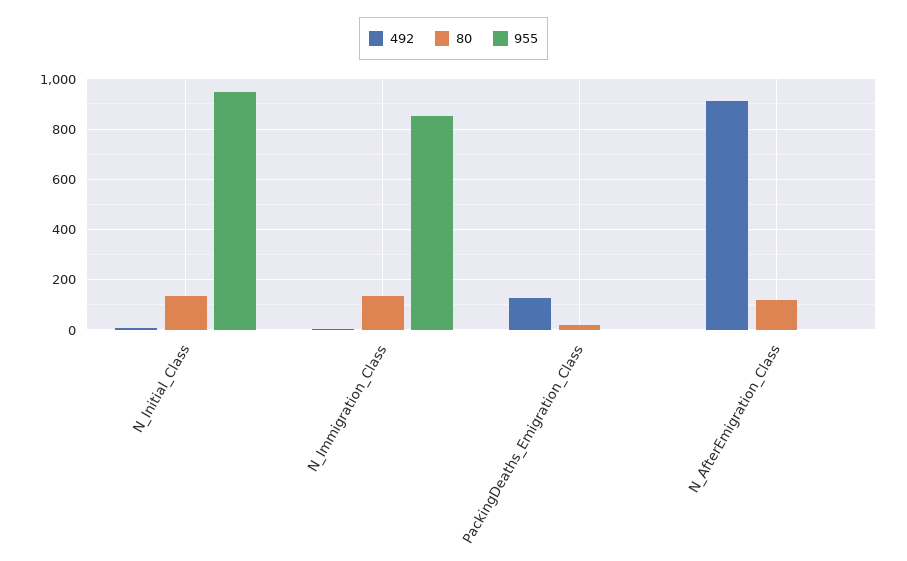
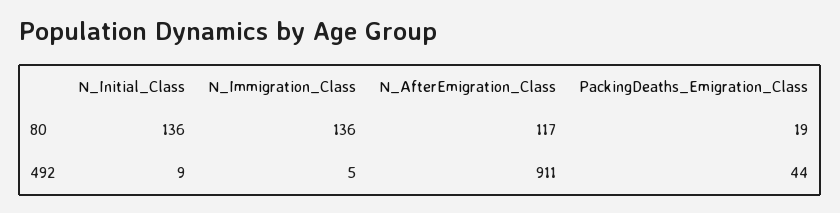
955, N_Initial_Class: 950 -> none
955, N_Immigration_Class: 850 -> none
492, PackingDeaths_Emigration_Class: 125 -> 44
955, PackingDeaths_Emigration_Class: 0 -> none
955, N_AfterEmigration_Class: 0 -> none

